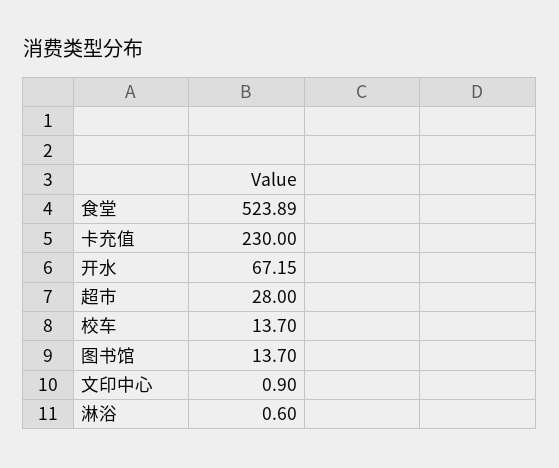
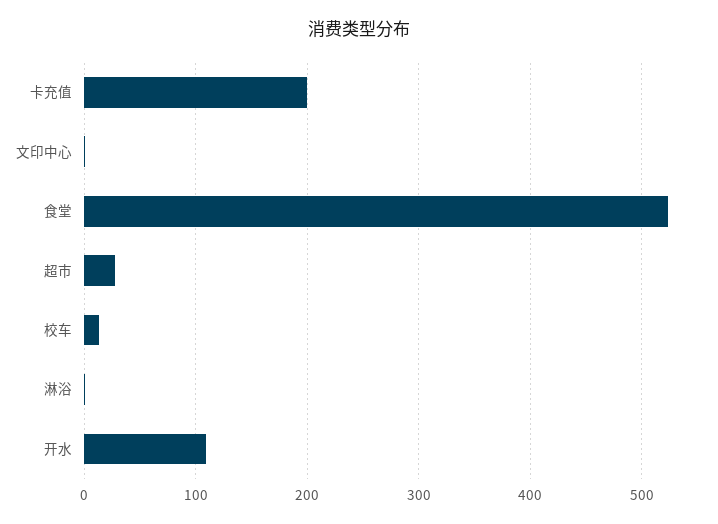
卡充值: 230 -> 200
开水: 67.15 -> 110
图书馆: 13.7 -> none

